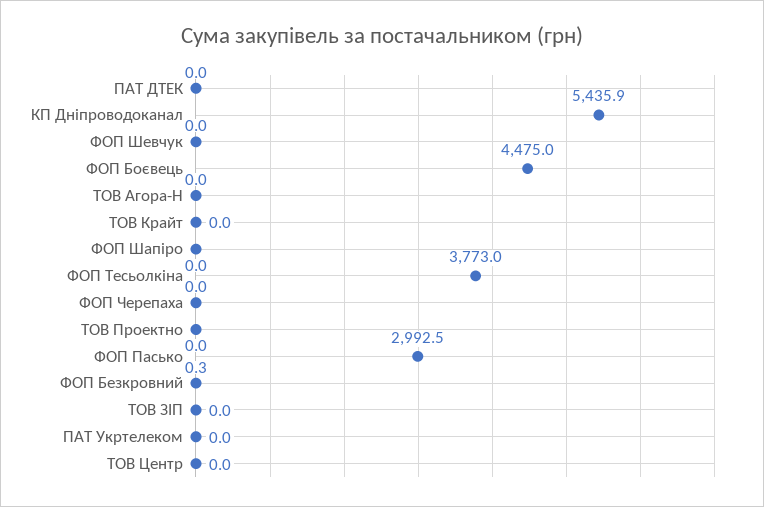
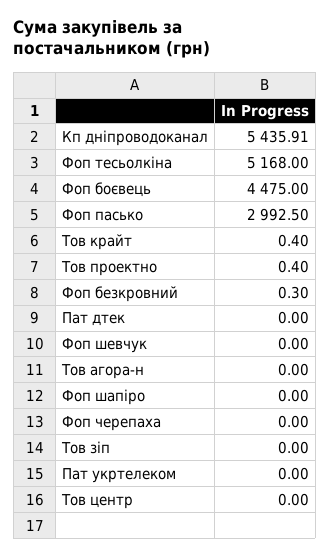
ТОВ Крайт: 0 -> 0.4
ФОП Тесьолкіна: 3773 -> 5168
ТОВ Проектно: 0 -> 0.4

